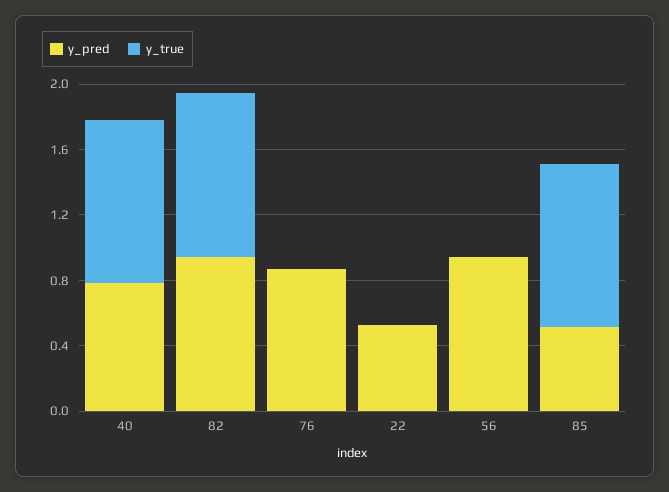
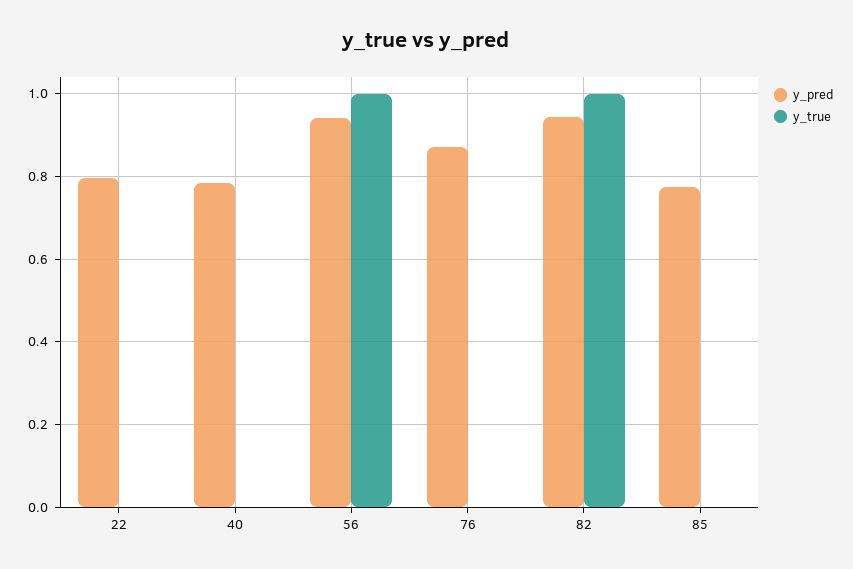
y_true, 40: 1 -> 0
y_pred, 22: 0.5 -> 0.8
y_true, 56: 0 -> 1
y_pred, 85: 0.5 -> 0.78
y_true, 85: 1 -> 0

